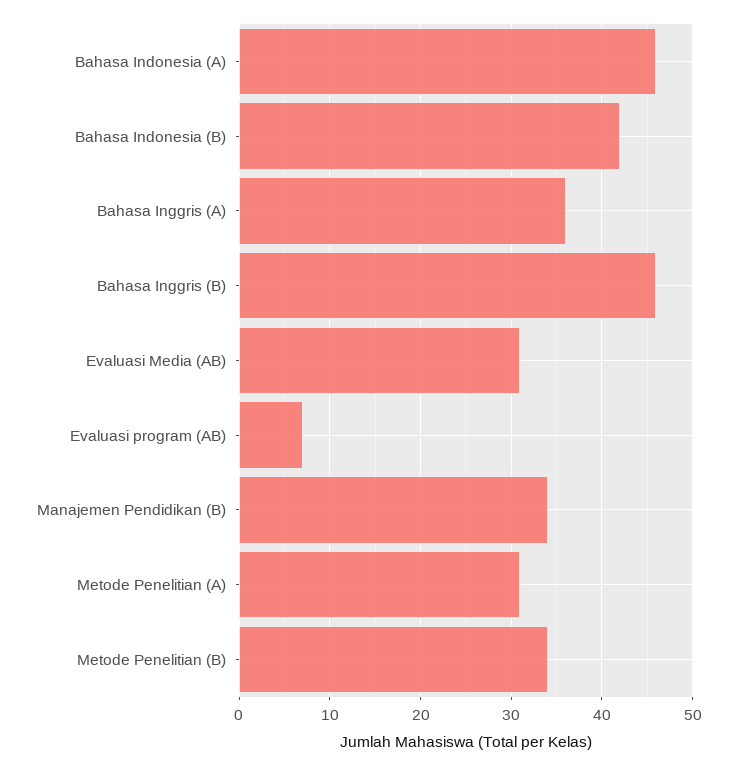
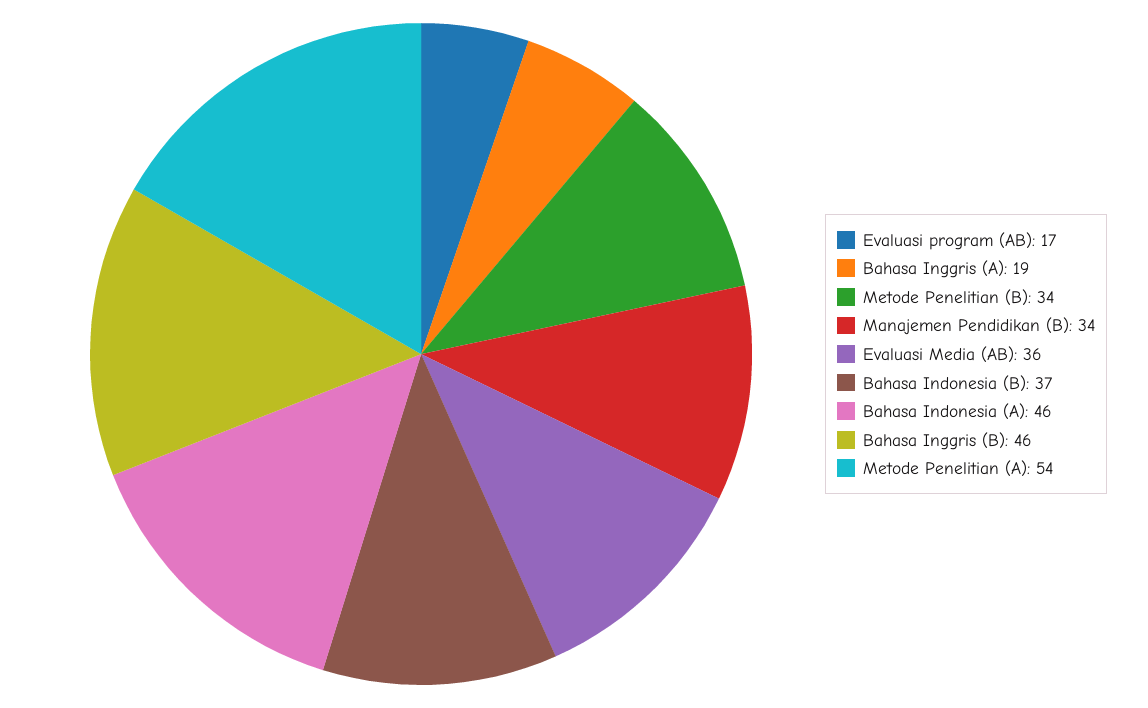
Bahasa Indonesia (B): 42 -> 37
Bahasa Inggris (A): 36 -> 19
Evaluasi Media (AB): 31 -> 36
Evaluasi program (AB): 7 -> 17
Metode Penelitian (A): 31 -> 54

